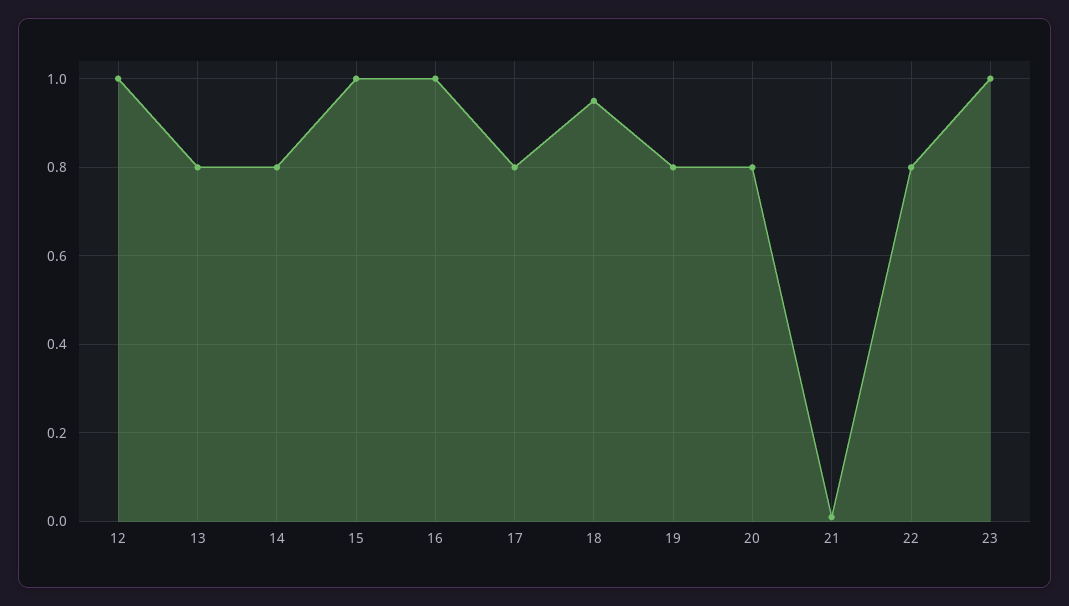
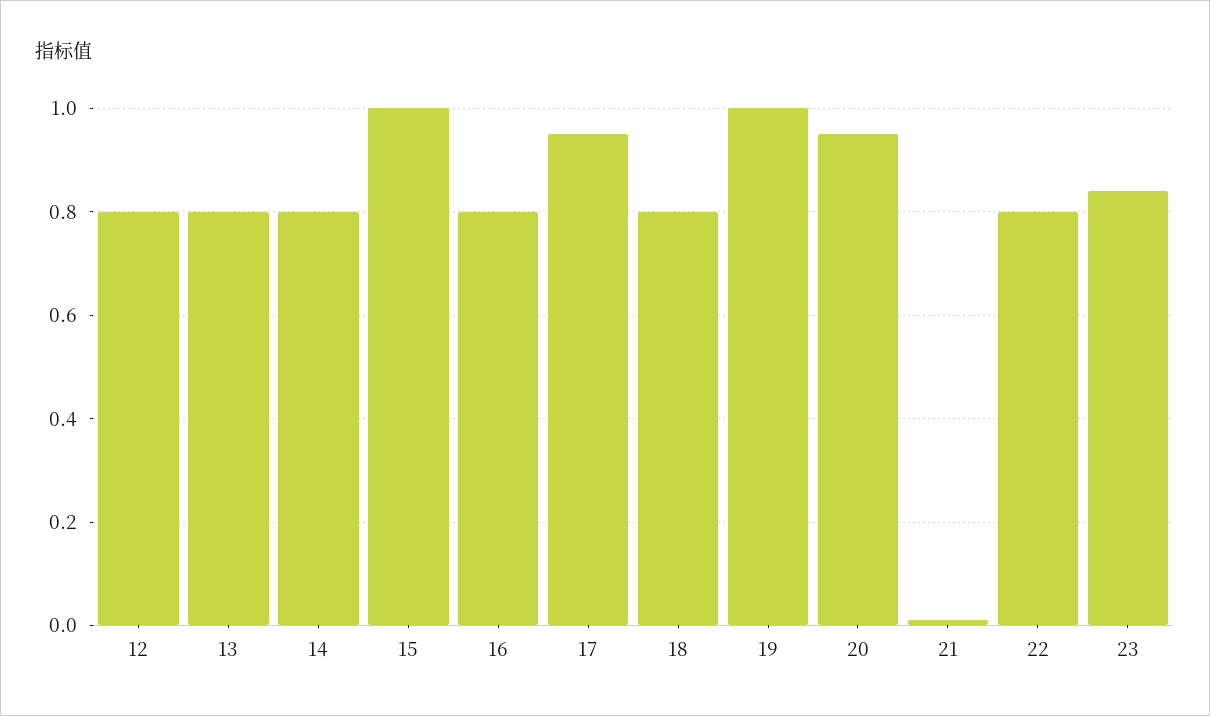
12: 1 -> 0.8
16: 1 -> 0.8
17: 0.8 -> 0.95
18: 0.95 -> 0.8
19: 0.8 -> 1
20: 0.8 -> 0.95
23: 1 -> 0.85

